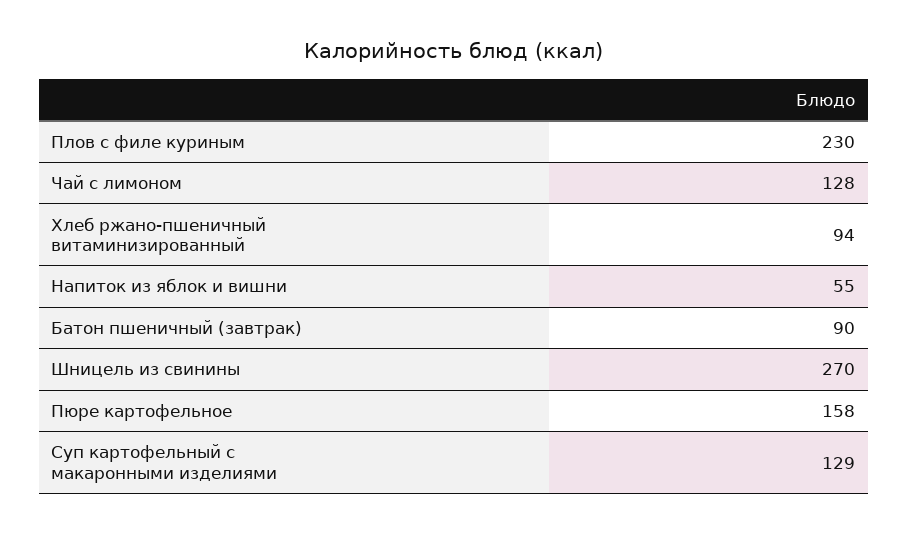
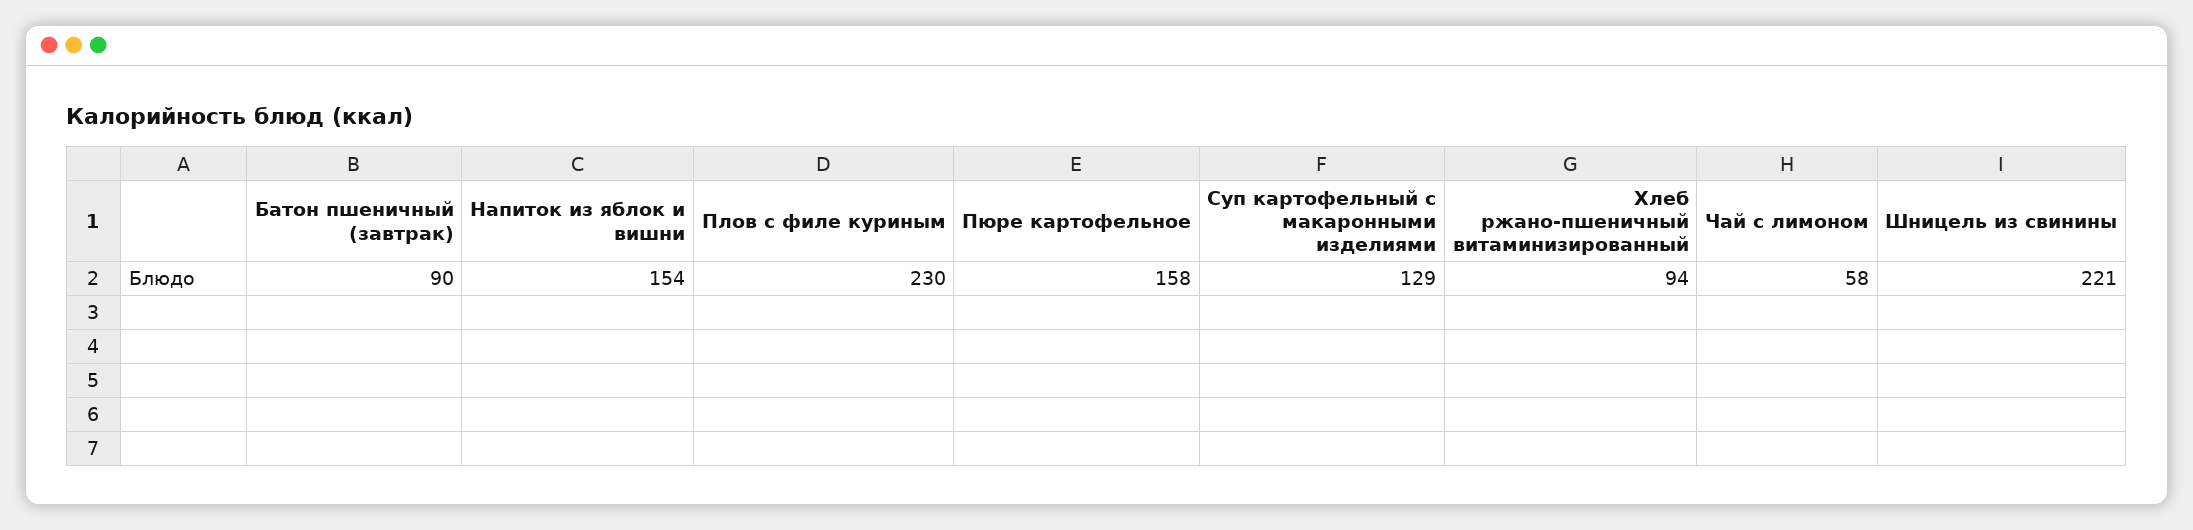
Чай с лимоном: 128 -> 58
Напиток из яблок и вишни: 55 -> 154
Шницель из свинины: 270 -> 221

